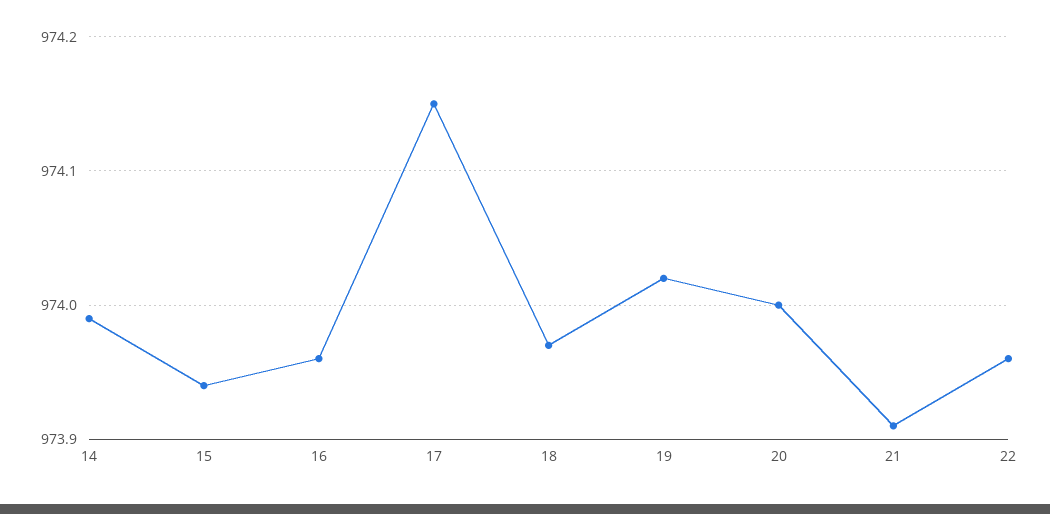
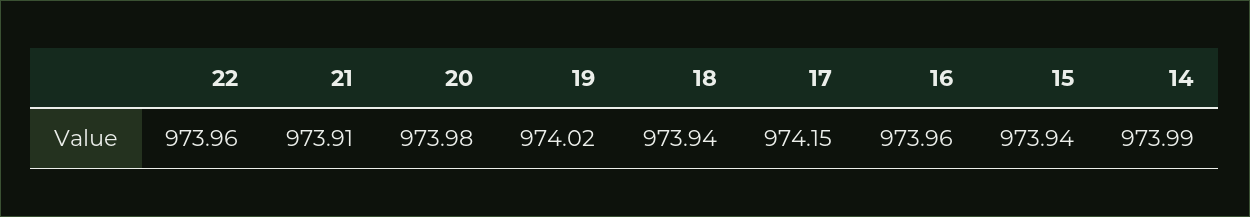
18: 973.97 -> 973.94
20: 974 -> 973.98

